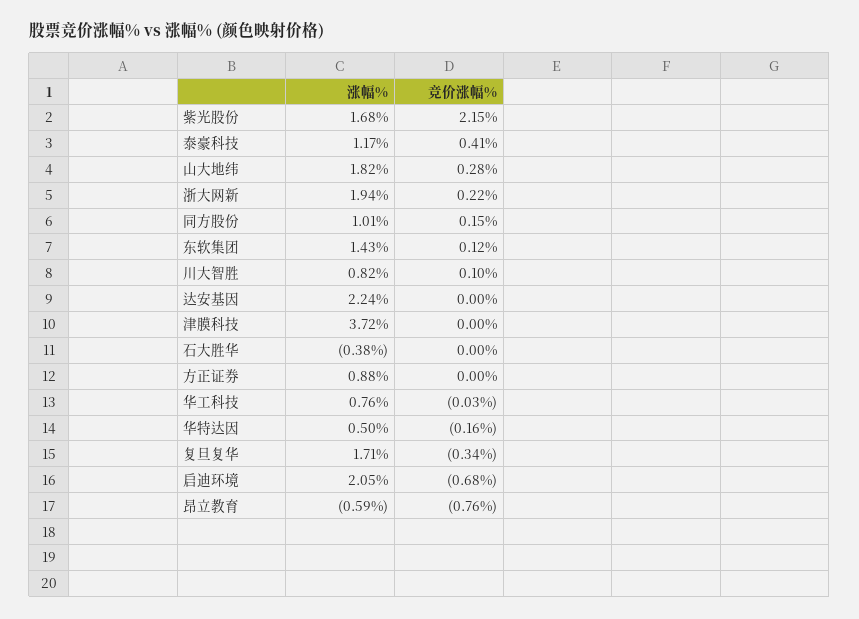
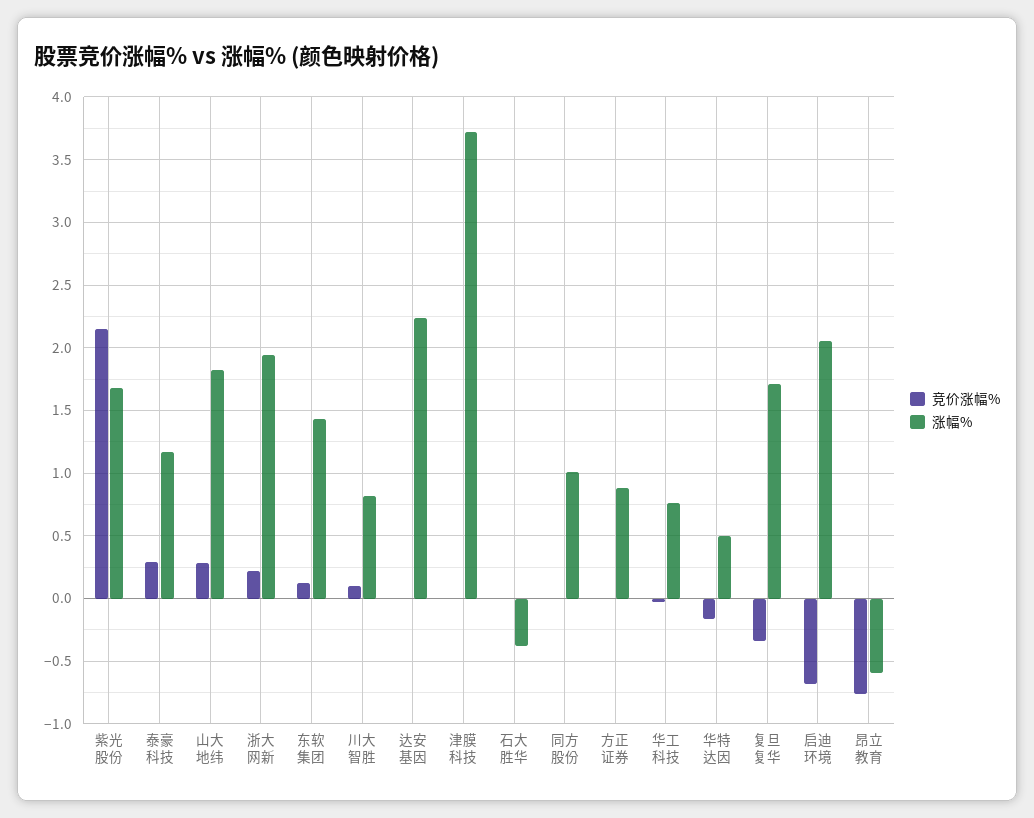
竞价涨幅%, 泰豪科技: 0.41 -> 0.3
竞价涨幅%, 同方股份: 0.15 -> 0

